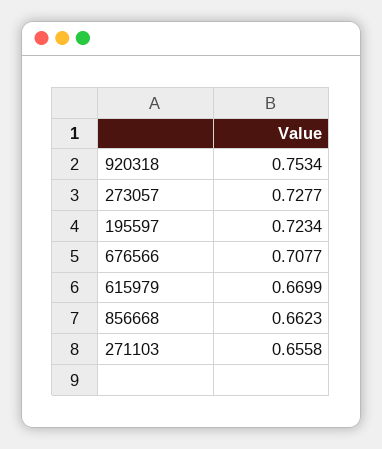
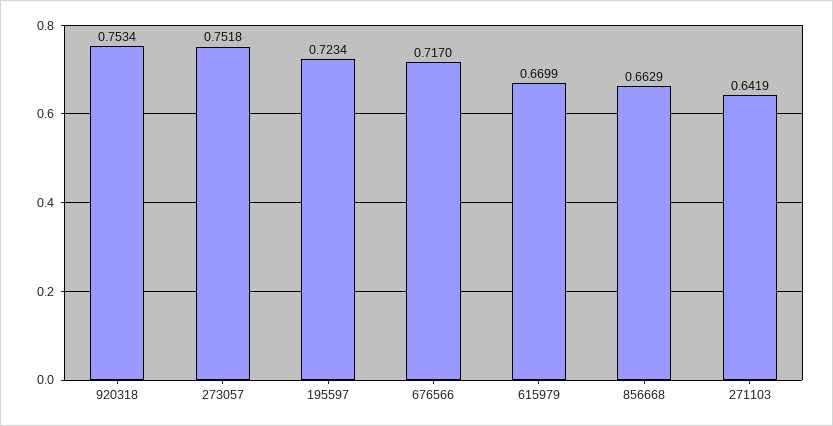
273057: 0.7277 -> 0.7518
676566: 0.7077 -> 0.717
856668: 0.6623 -> 0.6629
271103: 0.6558 -> 0.6419

